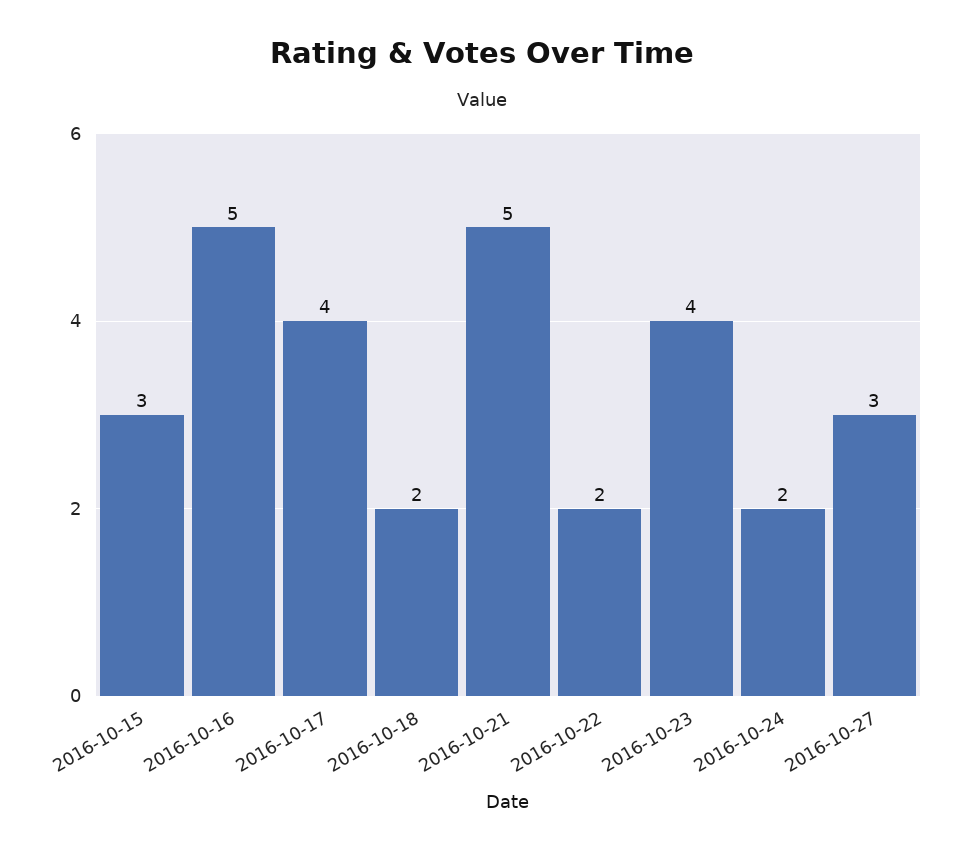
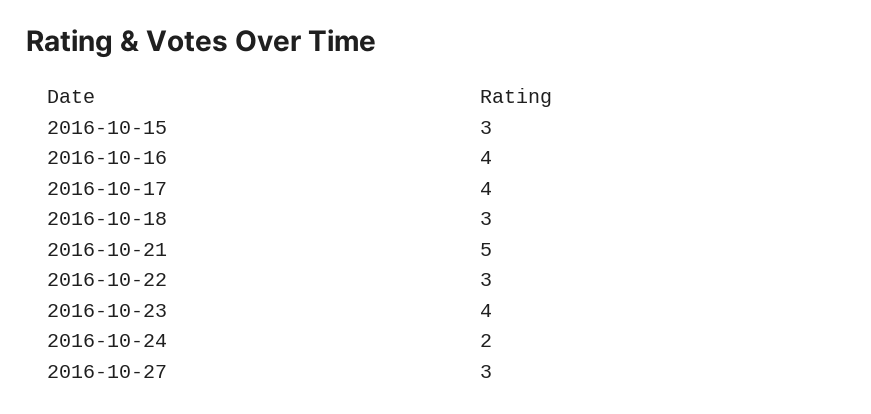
2016-10-16: 5 -> 4
2016-10-18: 2 -> 3
2016-10-22: 2 -> 3

